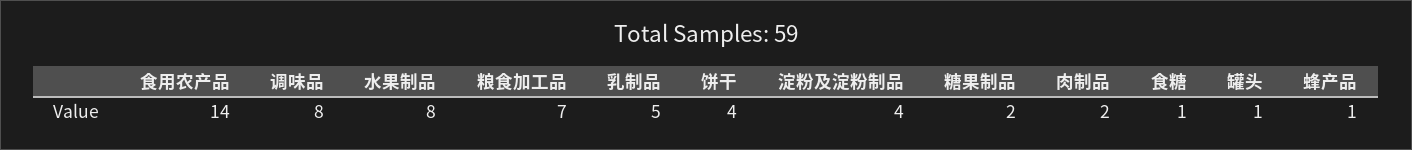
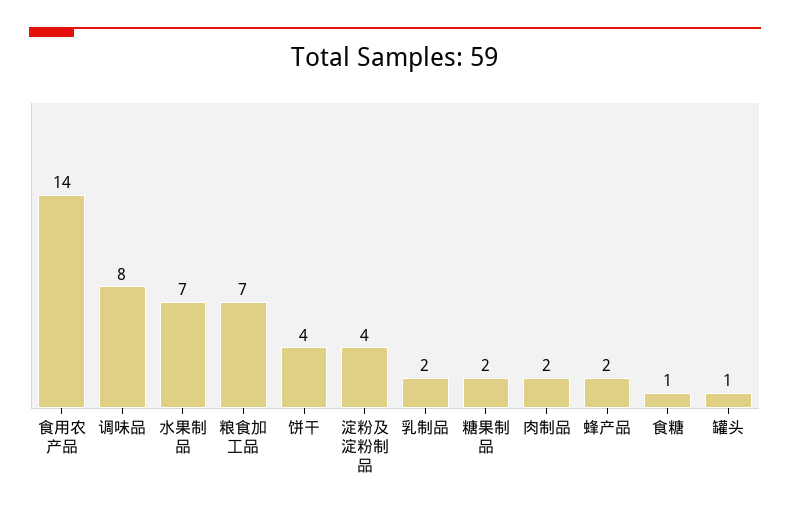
水果制品: 8 -> 7
乳制品: 5 -> 2
蜂产品: 1 -> 2

